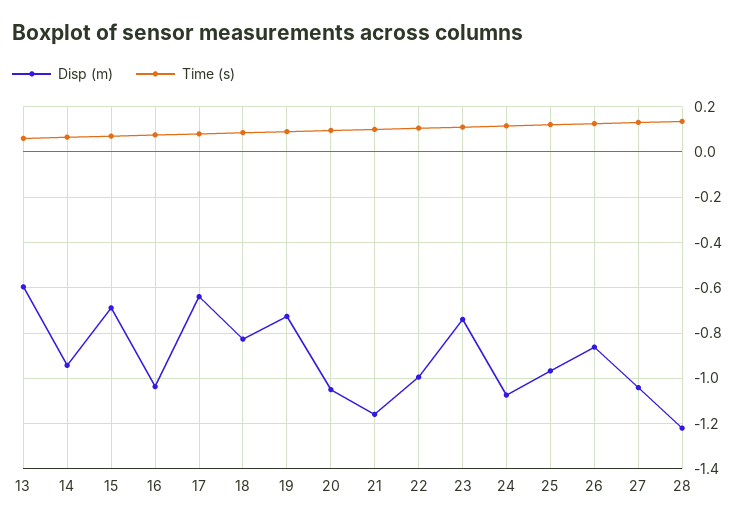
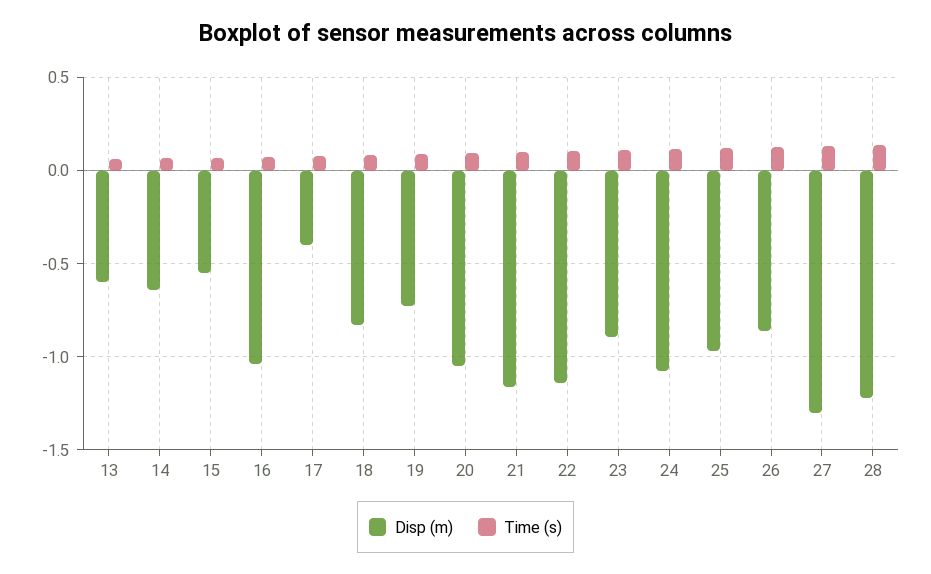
Disp (m), 14: -0.95 -> -0.65
Disp (m), 15: -0.7 -> -0.55
Disp (m), 17: -0.65 -> -0.4
Disp (m), 22: -1 -> -1.15
Disp (m), 23: -0.75 -> -0.9
Disp (m), 27: -1.05 -> -1.3

